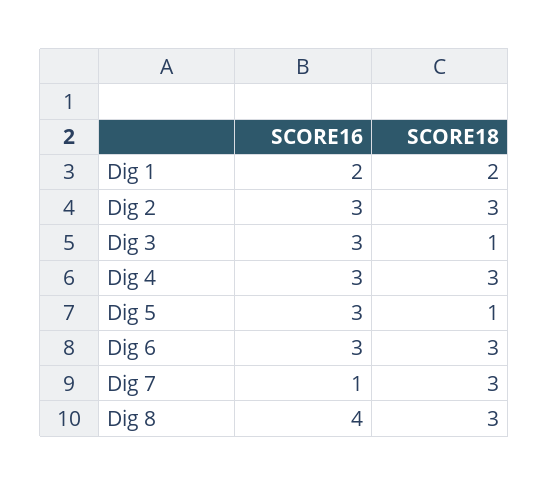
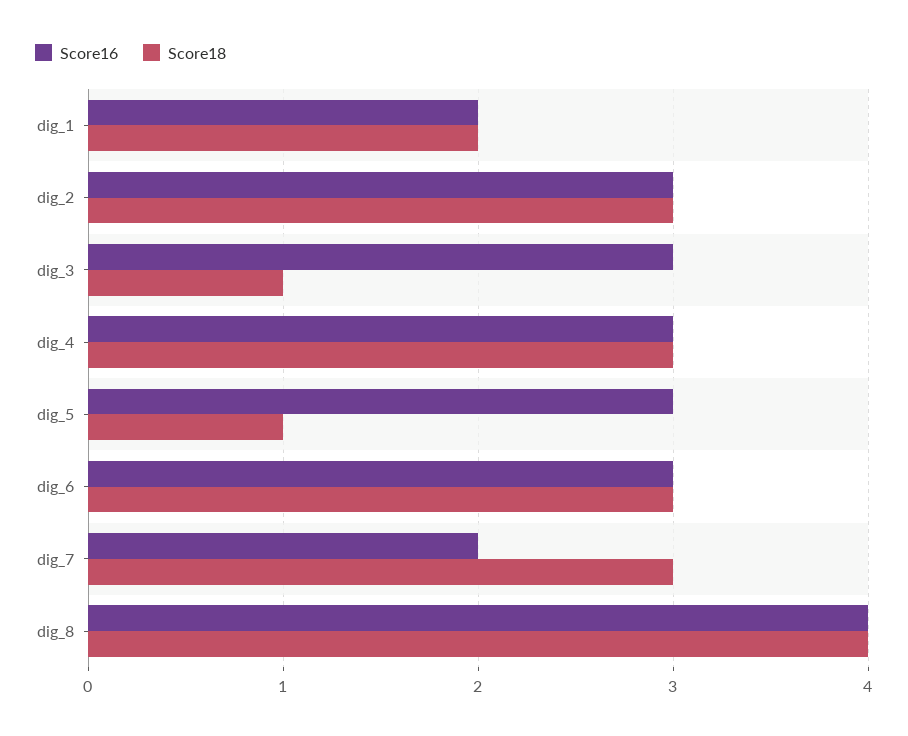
SCORE16, Dig 7: 1 -> 2
SCORE18, Dig 8: 3 -> 4

